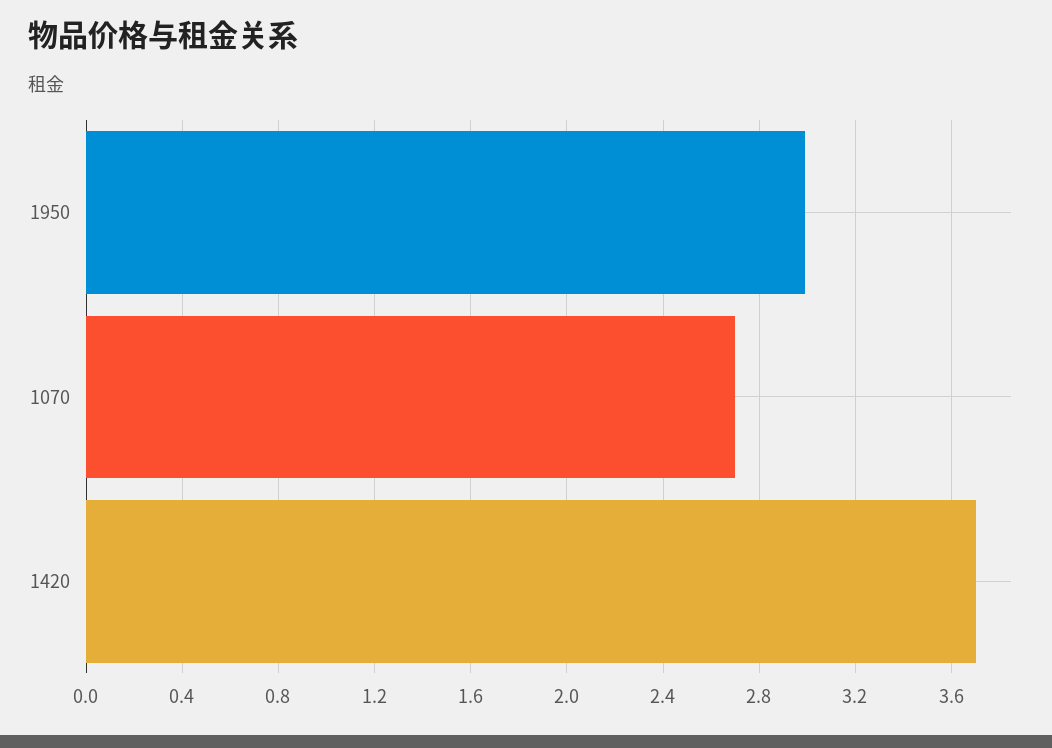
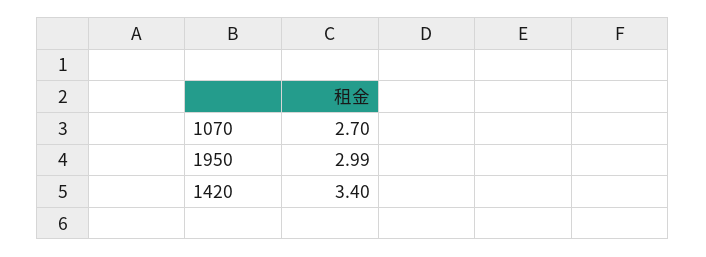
1420: 3.7 -> 3.4

